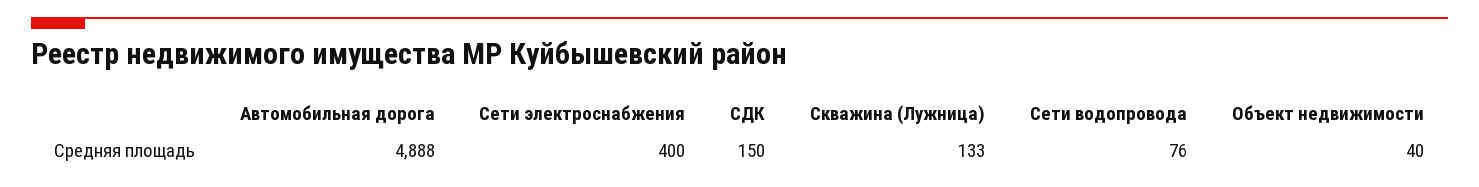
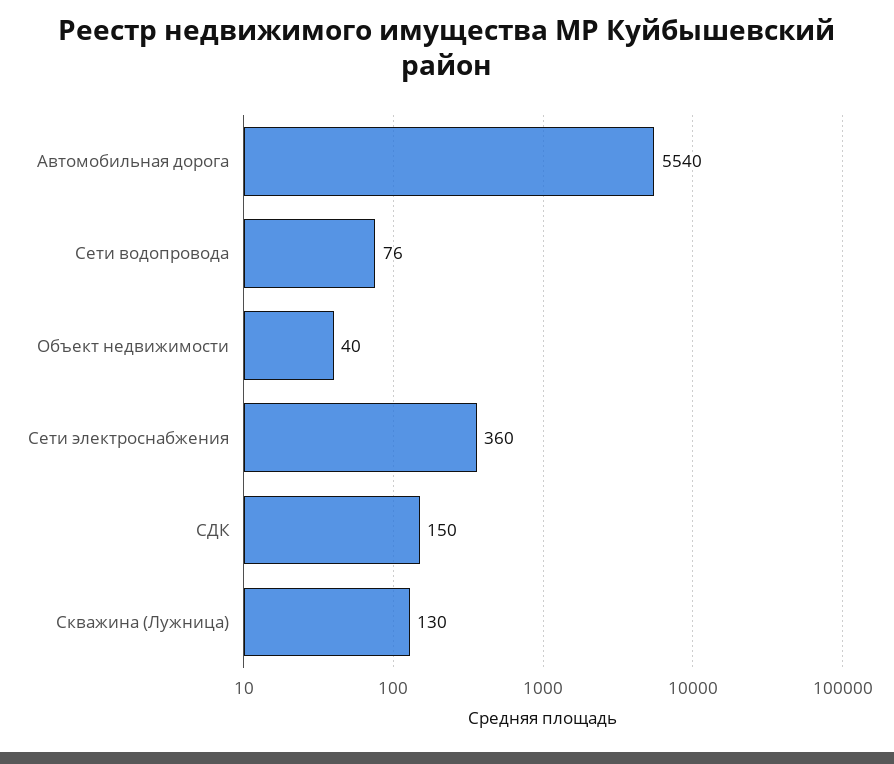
Автомобильная дорога: 4888 -> 5540
Сети электроснабжения: 400 -> 360
Скважина (Лужница): 133 -> 130

